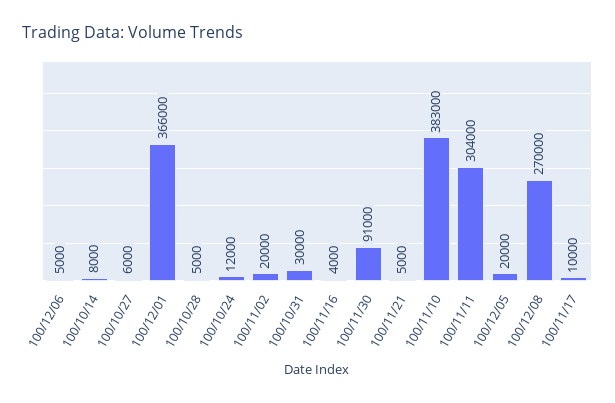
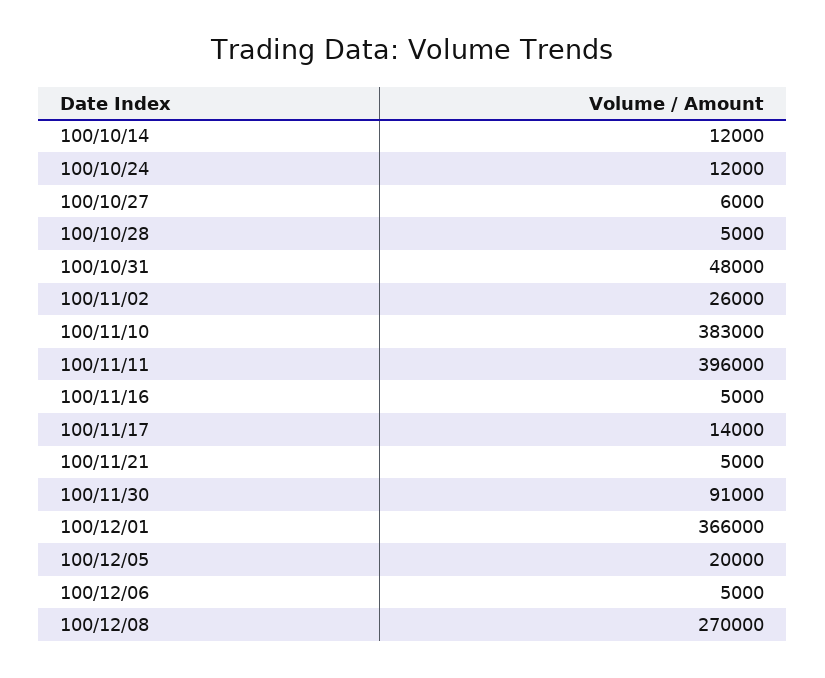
100/10/14: 8000 -> 12000
100/11/02: 20000 -> 26000
100/10/31: 30000 -> 48000
100/11/16: 4000 -> 5000
100/11/11: 304000 -> 396000
100/11/17: 10000 -> 14000

